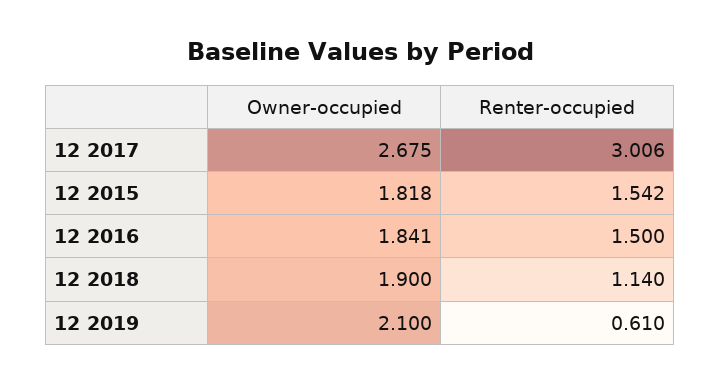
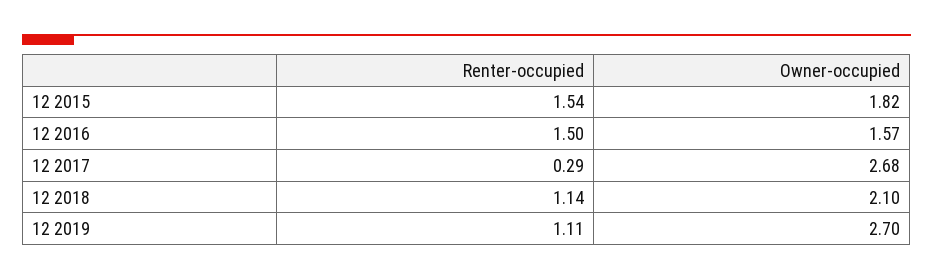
Renter-occupied, 12 2017: 3.006 -> 0.29
Owner-occupied, 12 2016: 1.841 -> 1.57
Owner-occupied, 12 2018: 1.9 -> 2.1
Owner-occupied, 12 2019: 2.1 -> 2.7
Renter-occupied, 12 2019: 0.61 -> 1.11

